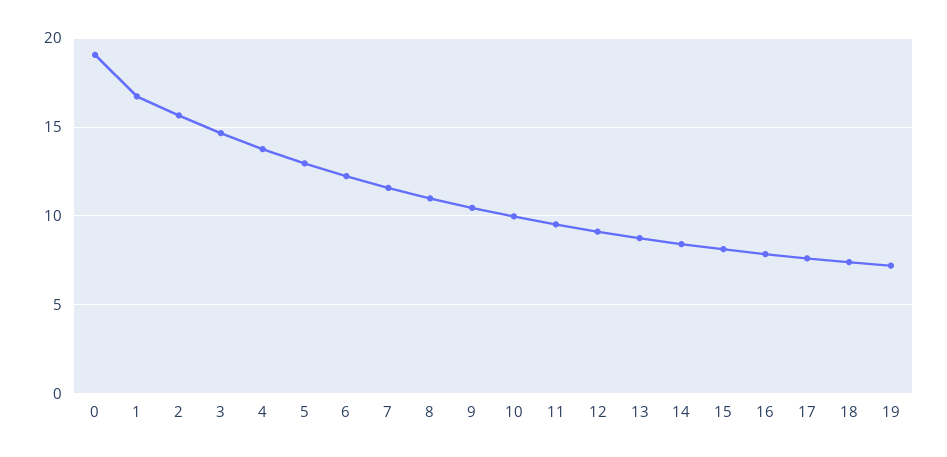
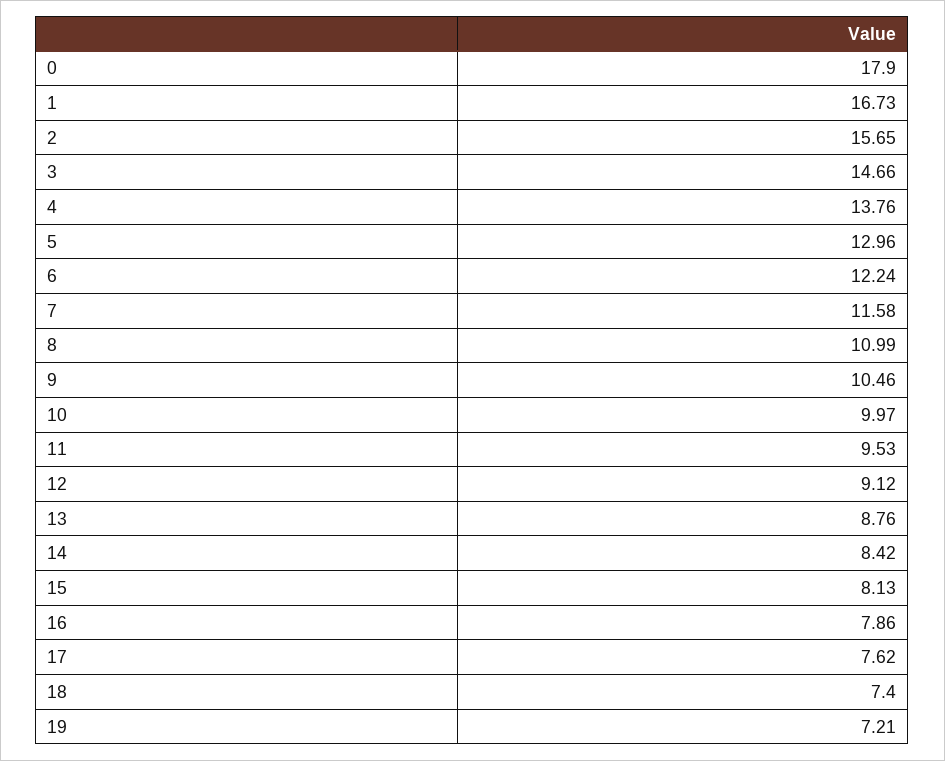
0: 19 -> 17.9

